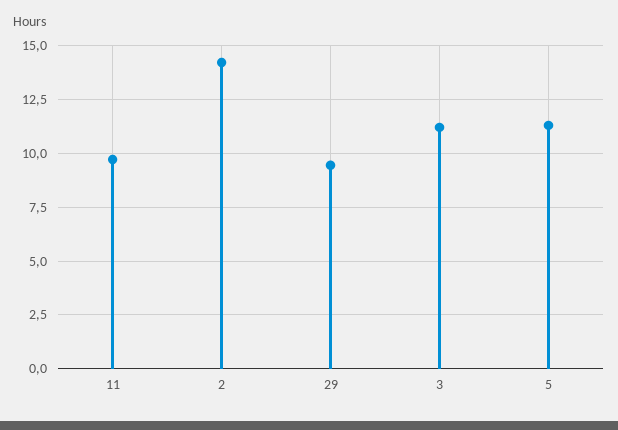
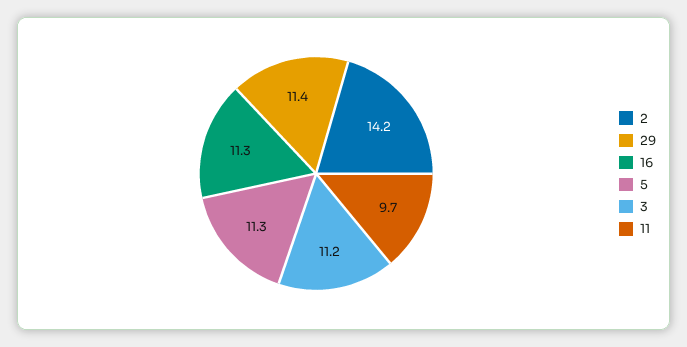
29: 9.5 -> 11.4
16: none -> 11.3

